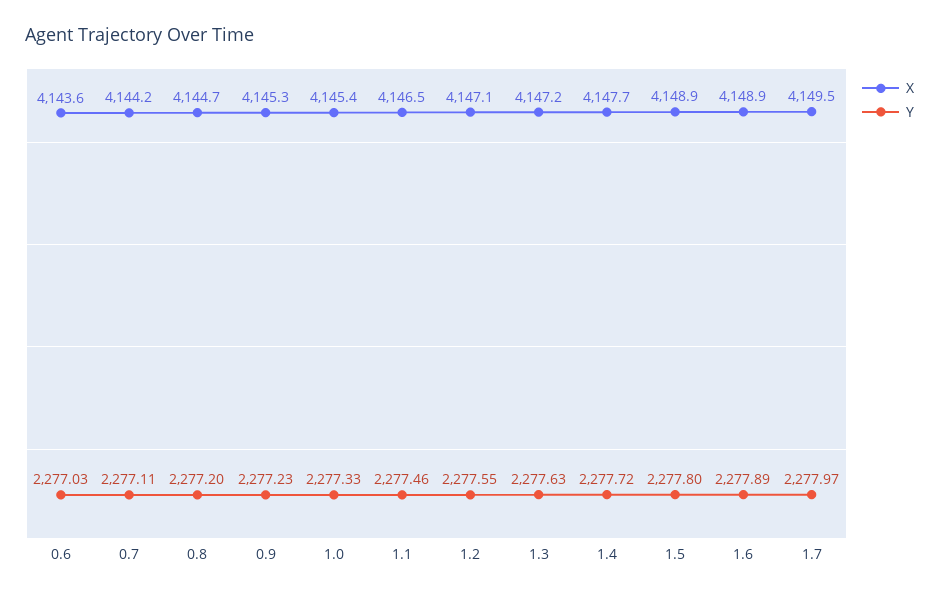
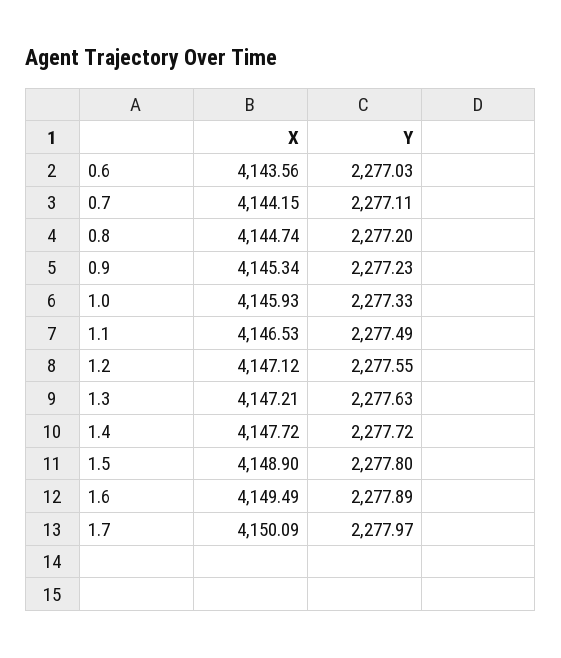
X, 1.0: 4145.4 -> 4145.93
Y, 1.1: 2277.46 -> 2277.49
X, 1.6: 4148.9 -> 4149.49
X, 1.7: 4149.5 -> 4150.09

